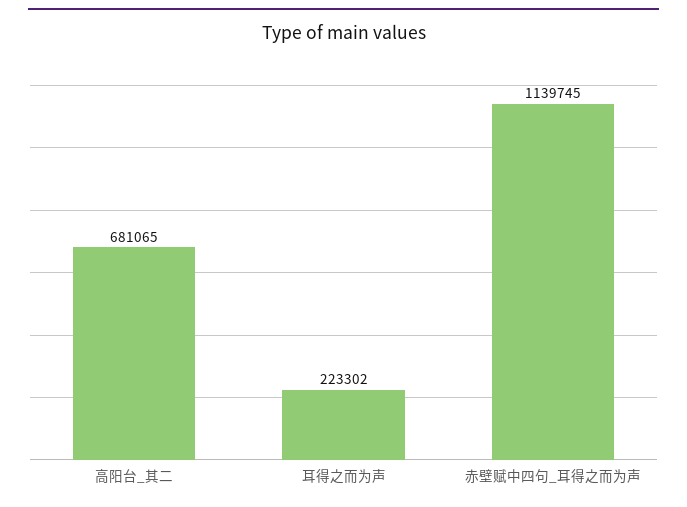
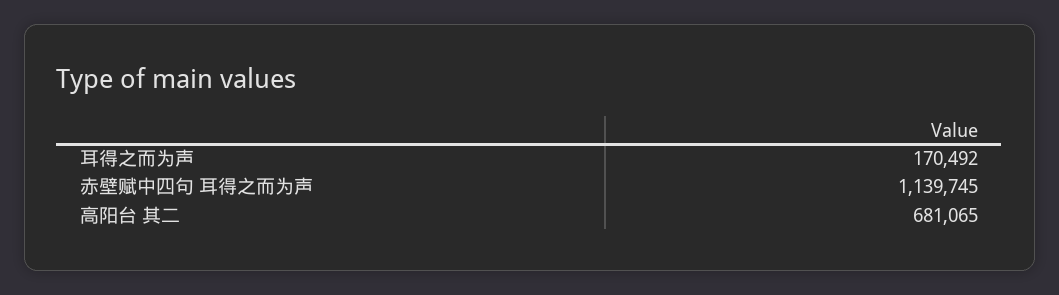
耳得之而为声: 223302 -> 170492

